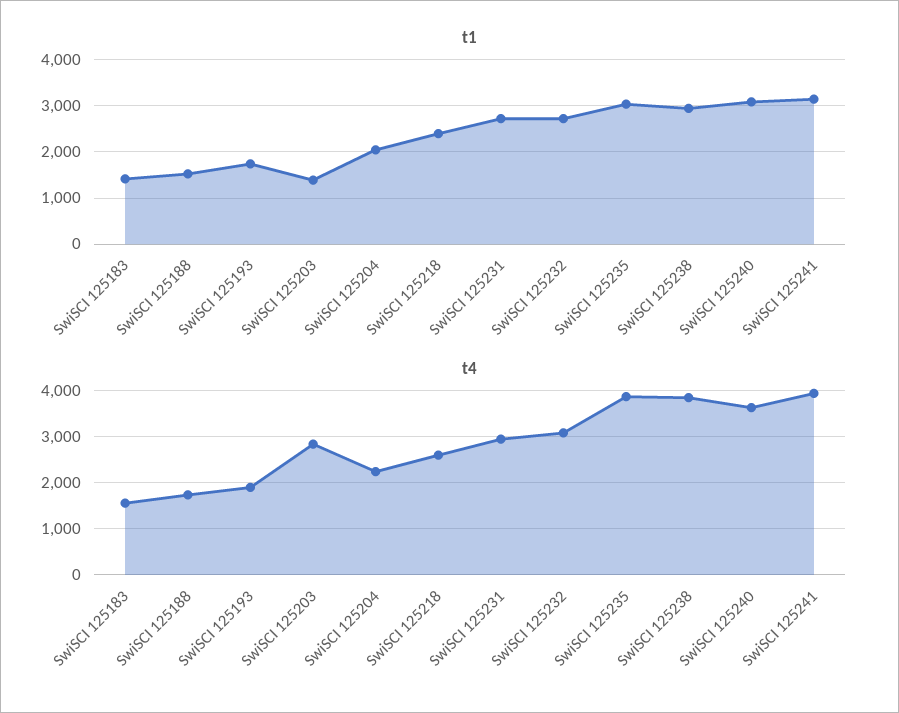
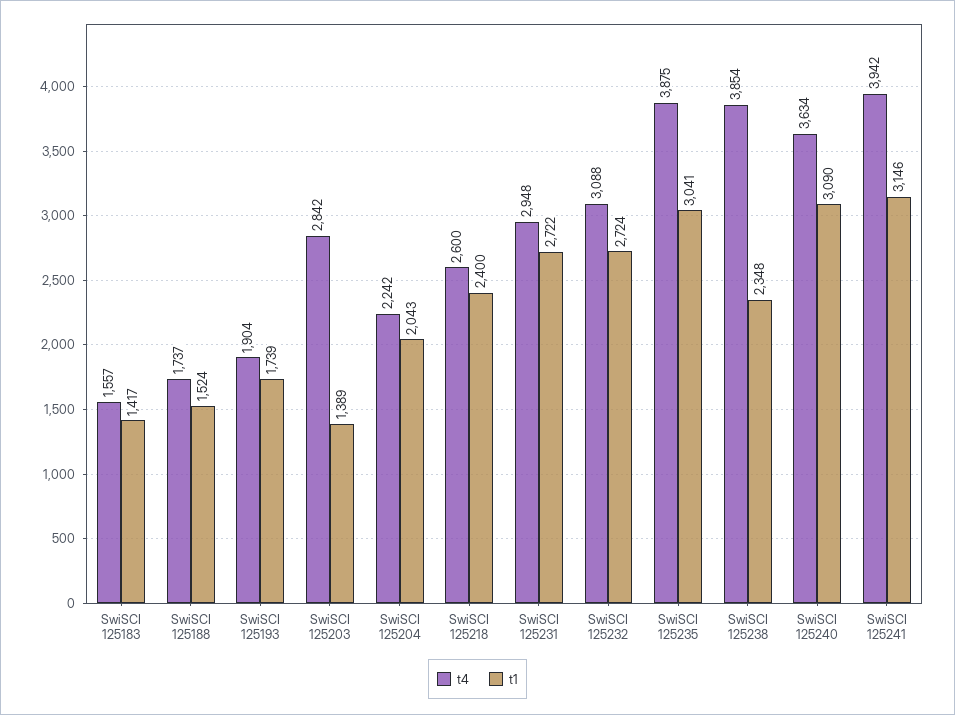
t1, SwiSCI 125238: 3000 -> 2348

